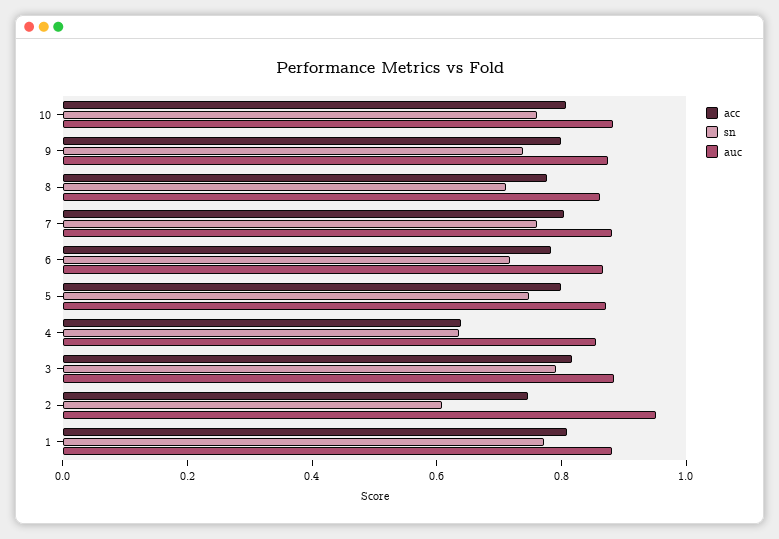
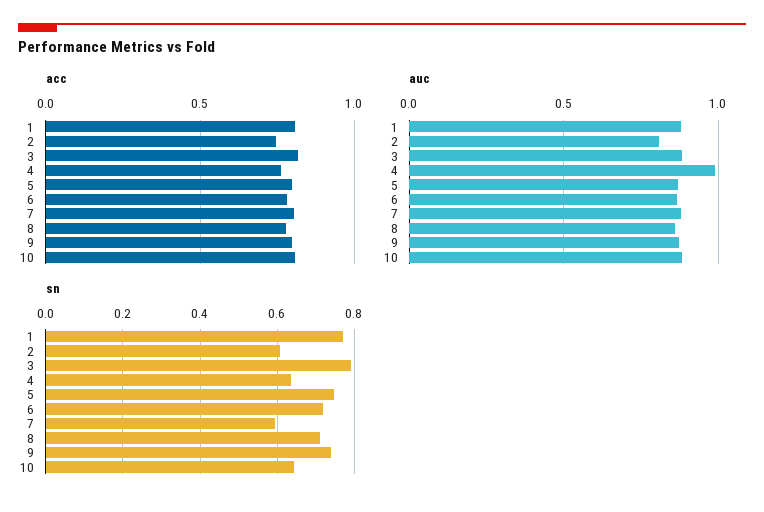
sn, 10: 0.75 -> 0.64
sn, 7: 0.75 -> 0.6
acc, 4: 0.65 -> 0.75
auc, 4: 0.85 -> 1
auc, 2: 0.95 -> 0.8

